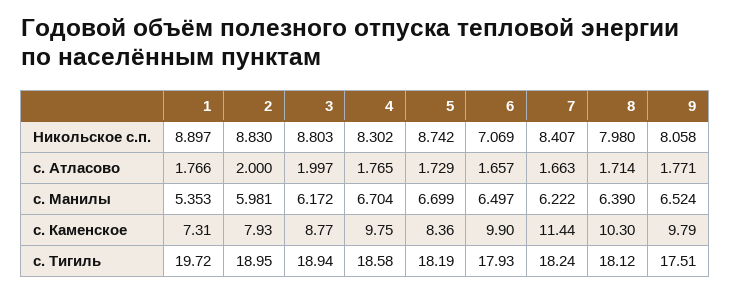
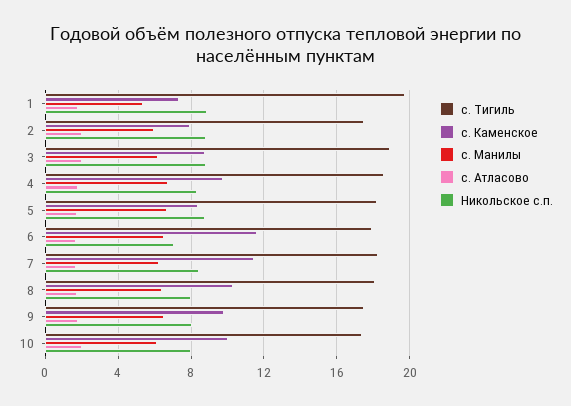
с. Каменское, 6: 9.9 -> 11.5
с. Тигиль, 2: 18.95 -> 17.5
с. Тигиль, 10: none -> 17.5
с. Каменское, 10: none -> 10
с. Манилы, 10: none -> 6
с. Атласово, 10: none -> 2
Никольское с.п., 10: none -> 8

